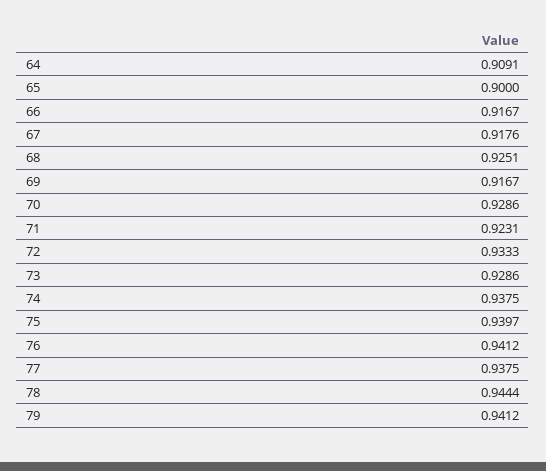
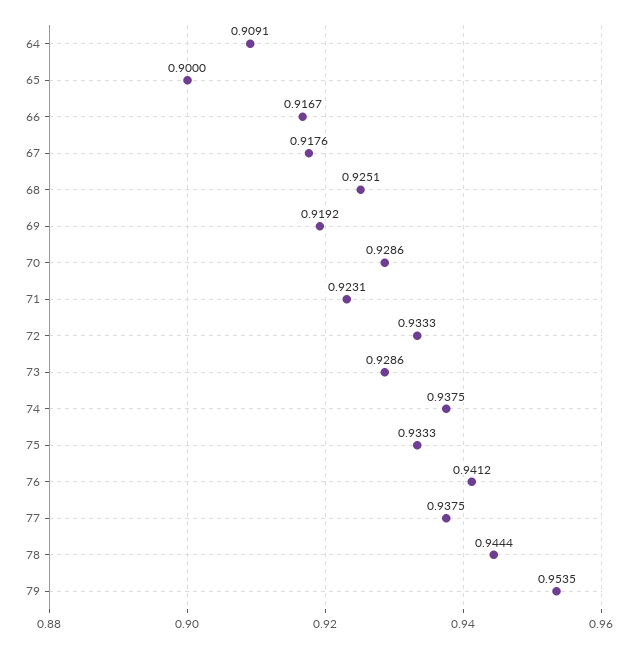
69: 0.9167 -> 0.9192
75: 0.9397 -> 0.9333
79: 0.9412 -> 0.9535

